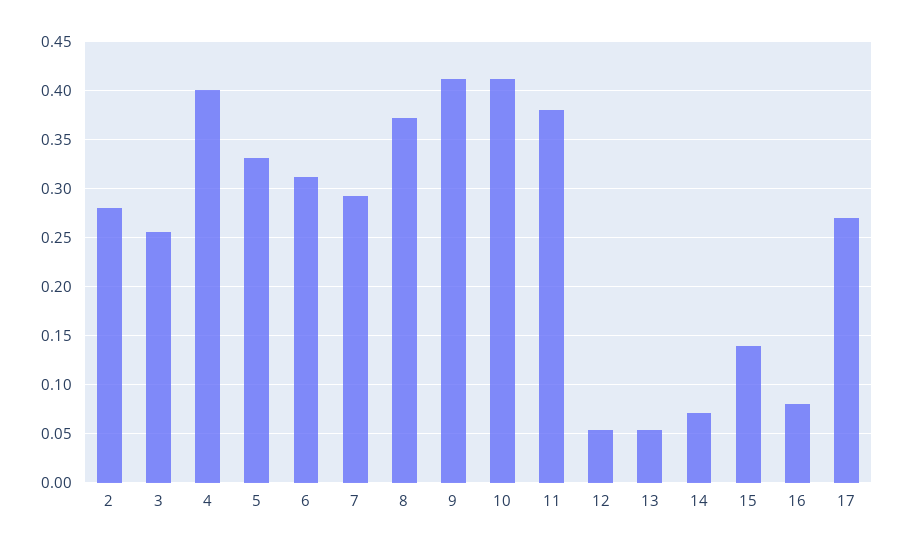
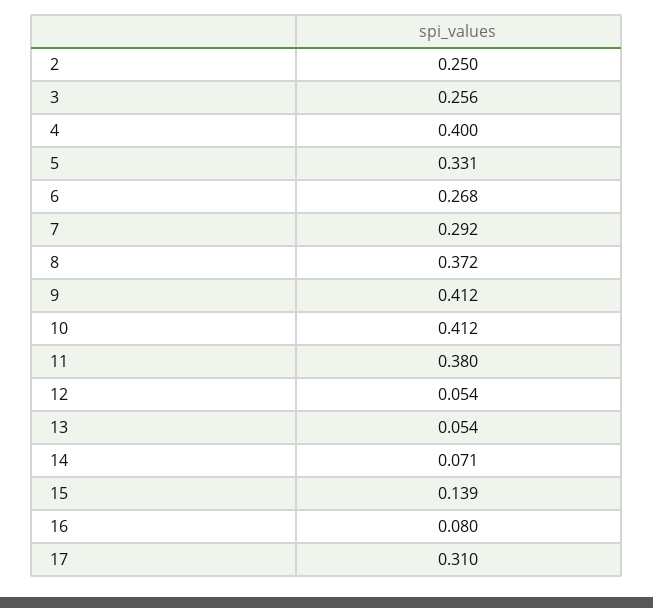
2: 0.28 -> 0.25
6: 0.31 -> 0.268
17: 0.27 -> 0.31

